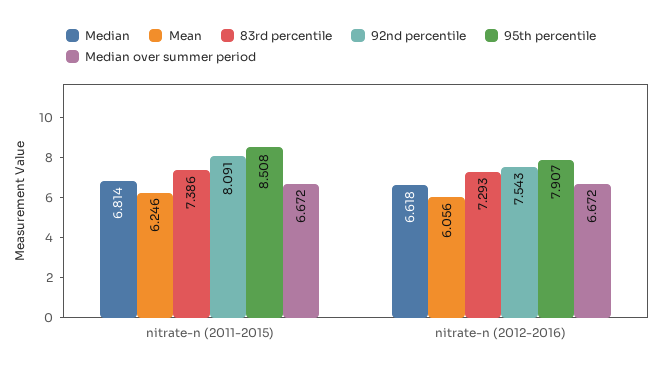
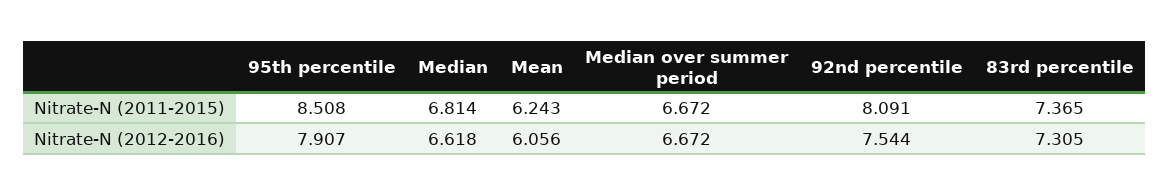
Mean, nitrate-n (2011-2015): 6.246 -> 6.243
83rd percentile, nitrate-n (2011-2015): 7.386 -> 7.365
83rd percentile, nitrate-n (2012-2016): 7.293 -> 7.305
92nd percentile, nitrate-n (2012-2016): 7.543 -> 7.544

